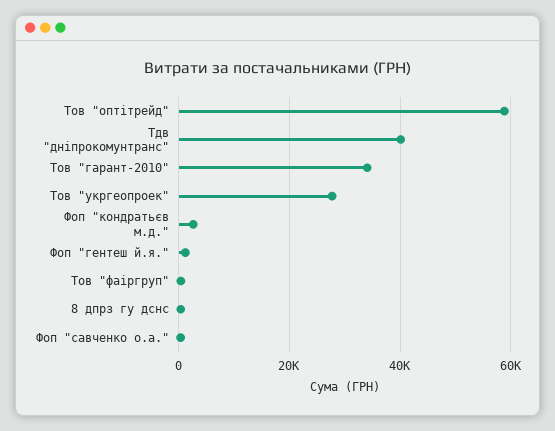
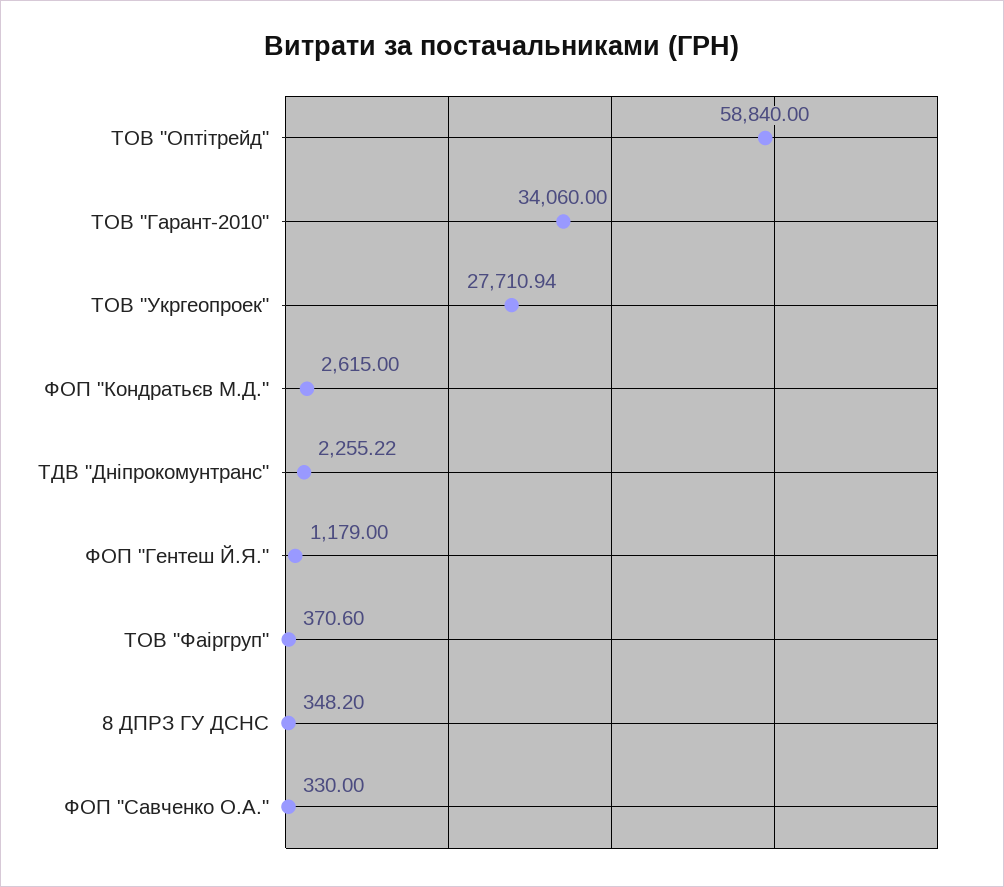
Тдв "дніпрокомунтранс": 40000 -> 2255.22

